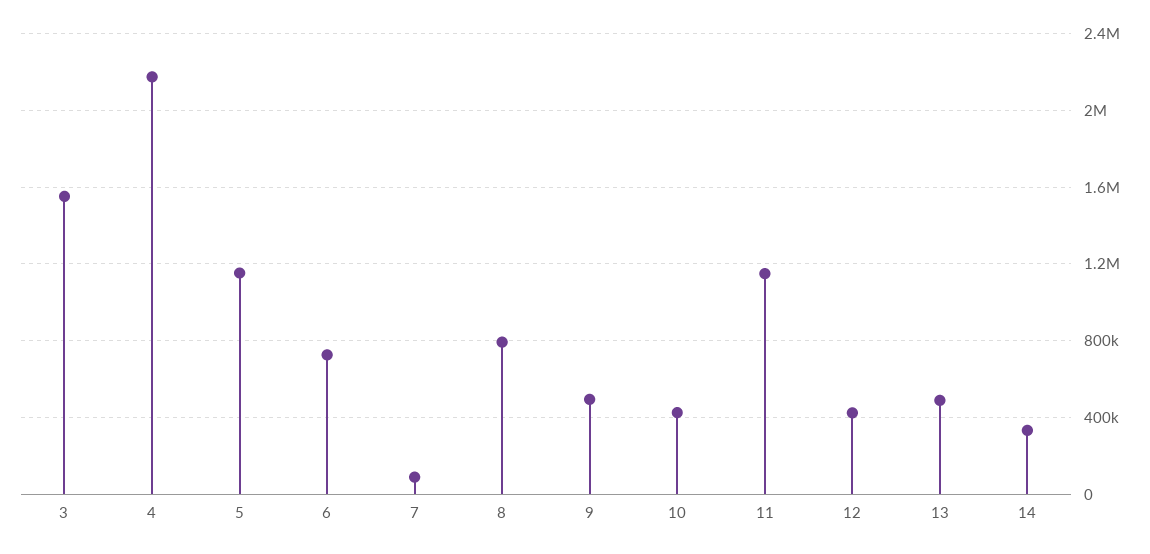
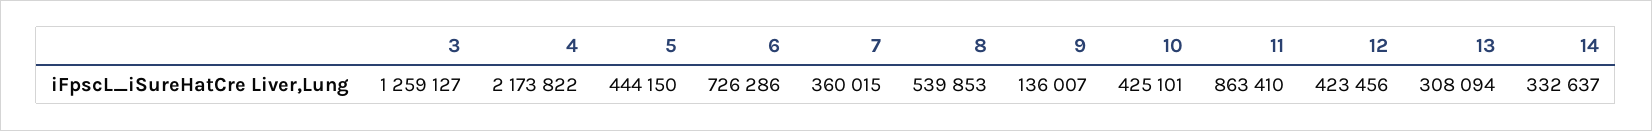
3: 1550000 -> 1259127
5: 1150000 -> 444150
7: 100000 -> 360015
8: 800000 -> 539853
9: 500000 -> 136007
11: 1150000 -> 863410
13: 500000 -> 308094

